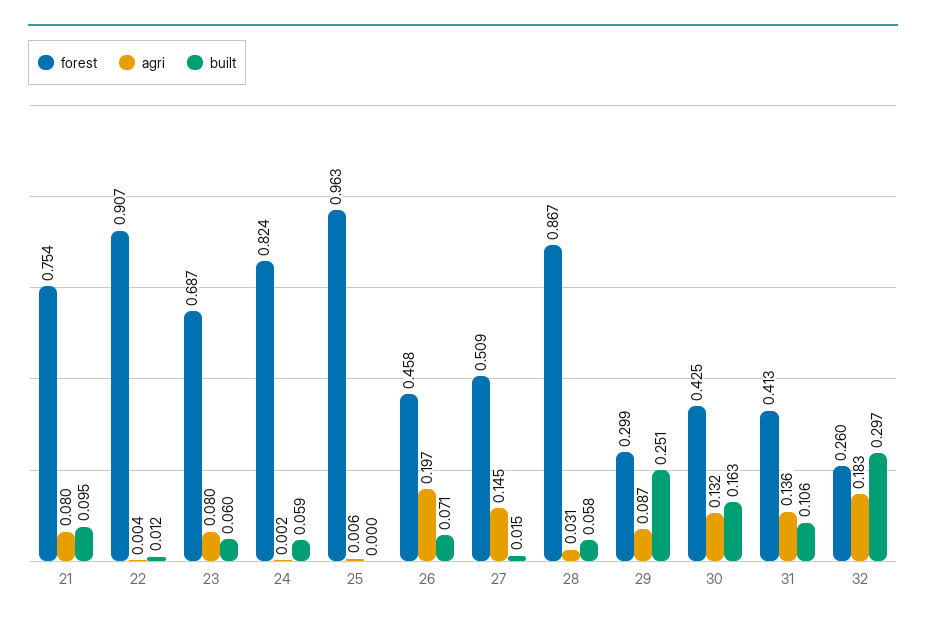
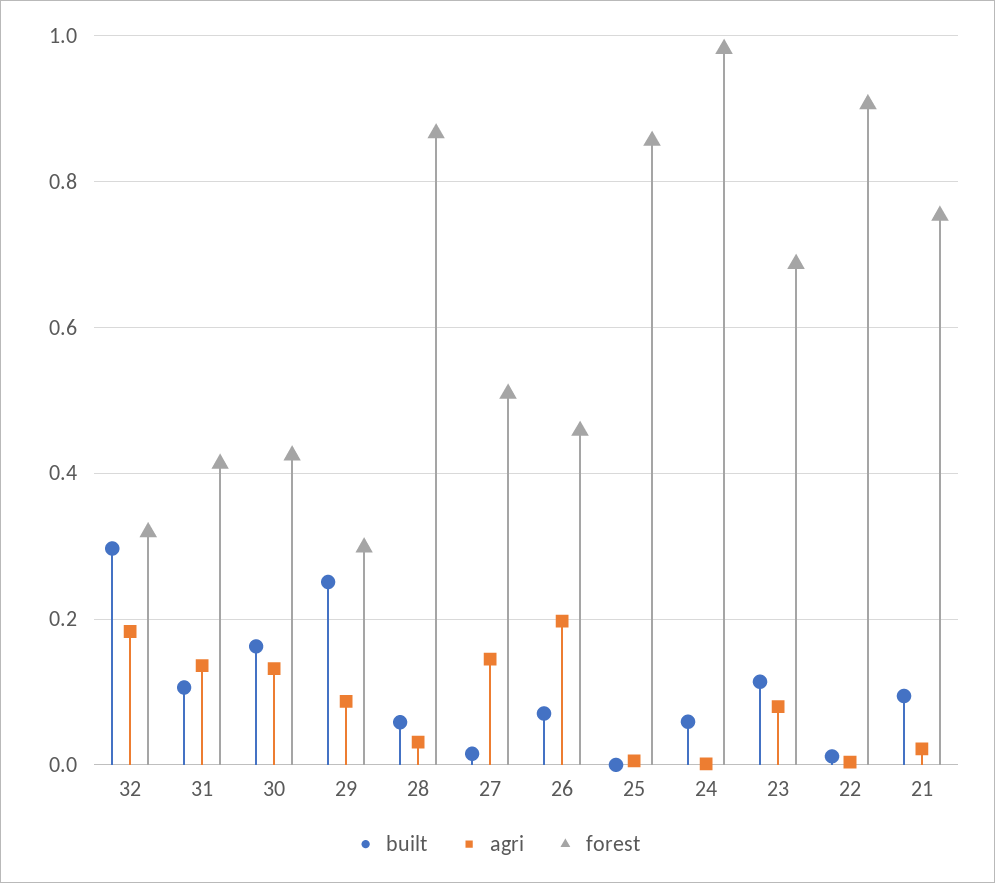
agri, 21: 0.08 -> 0.02
built, 23: 0.06 -> 0.12
forest, 24: 0.824 -> 0.98
forest, 25: 0.963 -> 0.86
forest, 32: 0.26 -> 0.32

